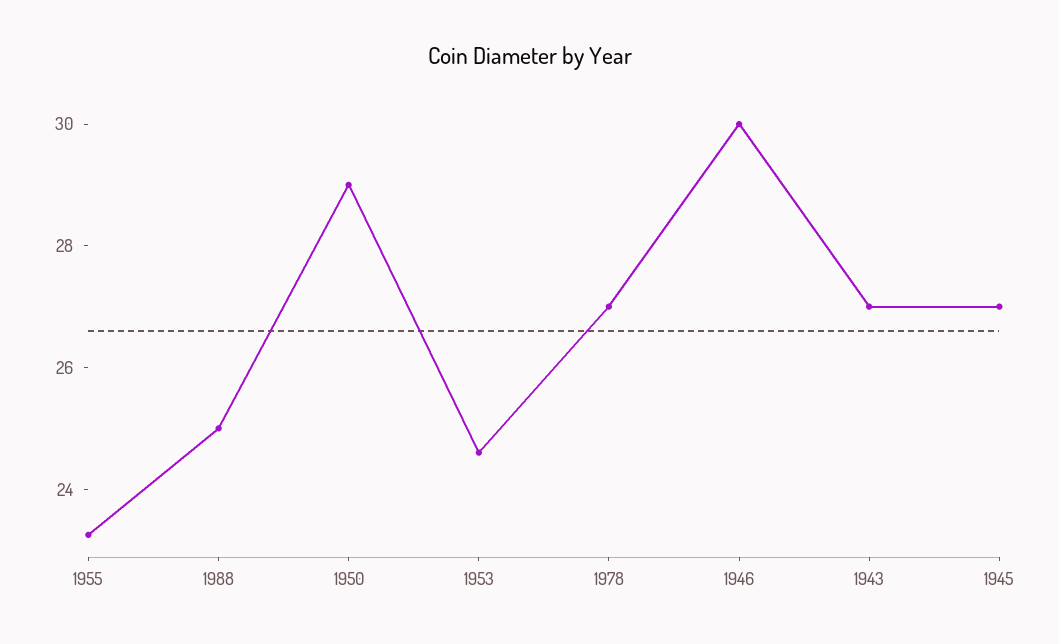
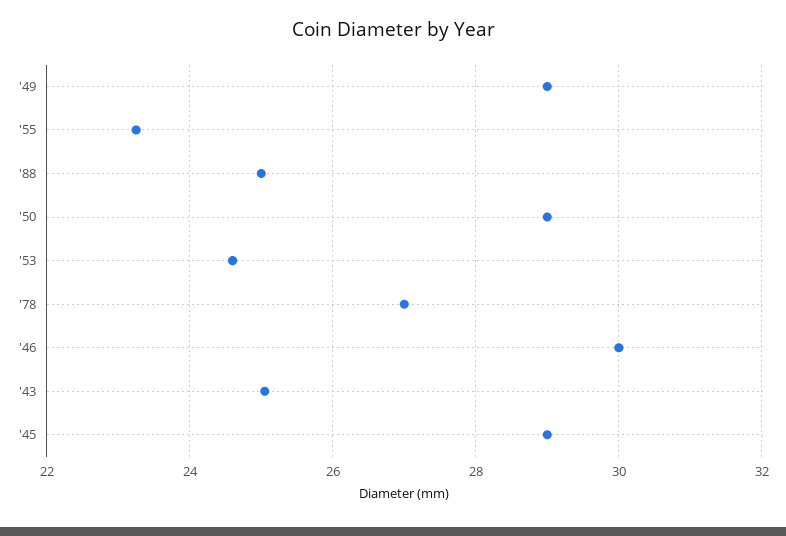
1943: 27 -> 25
1945: 27 -> 29
'49: none -> 29

